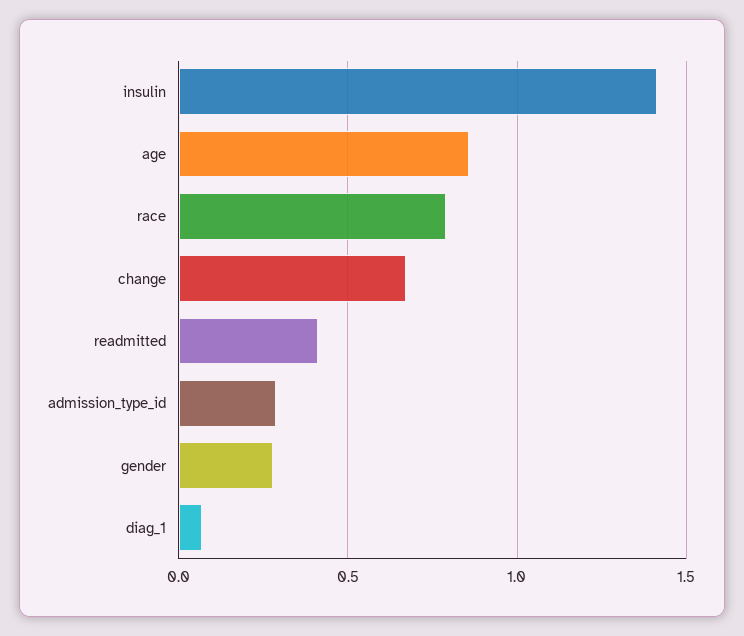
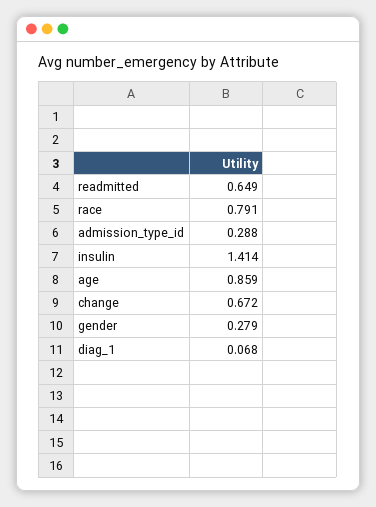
readmitted: 0.4 -> 0.649

